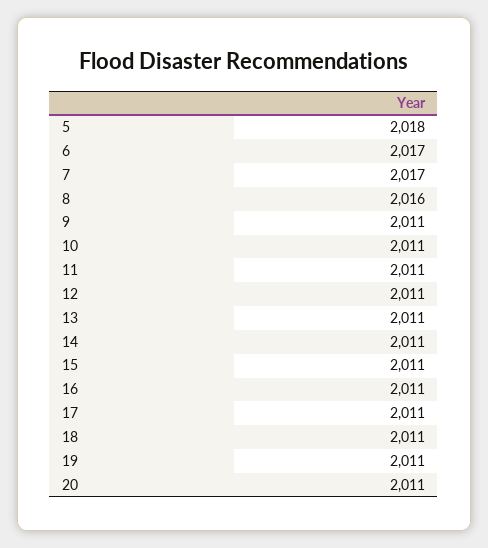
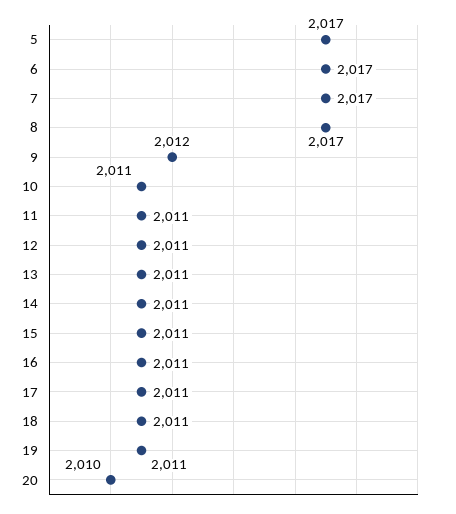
5: 2018 -> 2017
8: 2016 -> 2017
9: 2011 -> 2012
20: 2011 -> 2010

